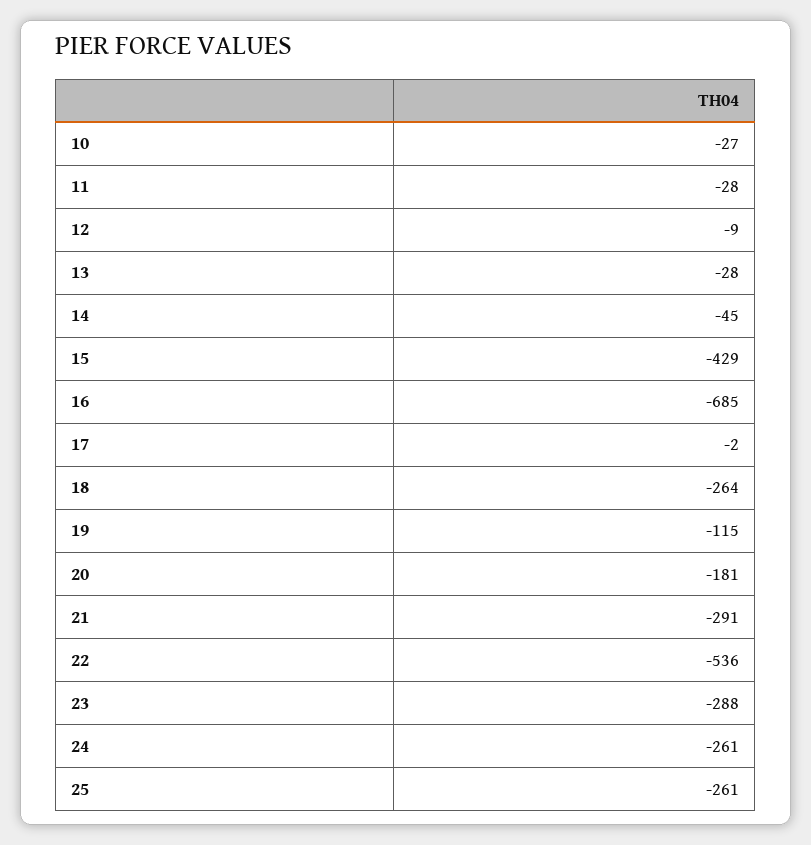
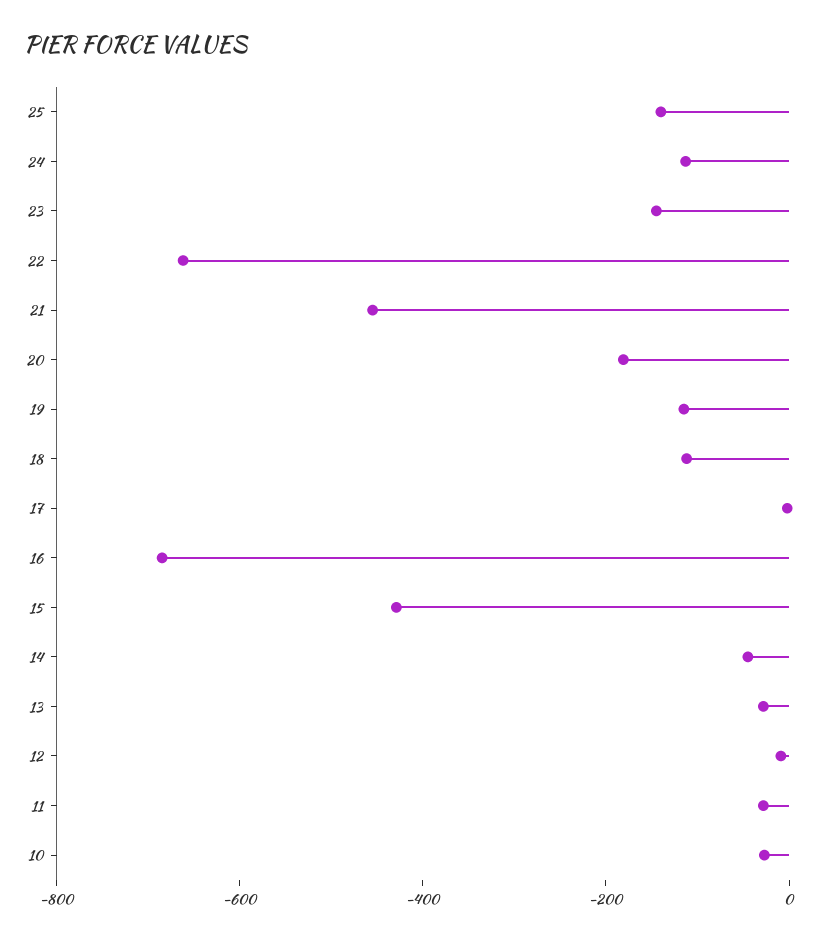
18: -264 -> -100
21: -291 -> -450
22: -536 -> -650
23: -288 -> -150
24: -261 -> -100
25: -261 -> -150

